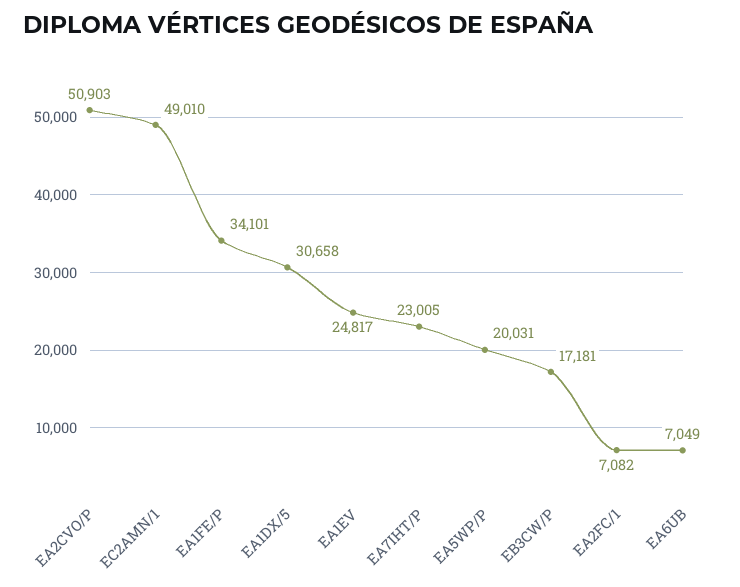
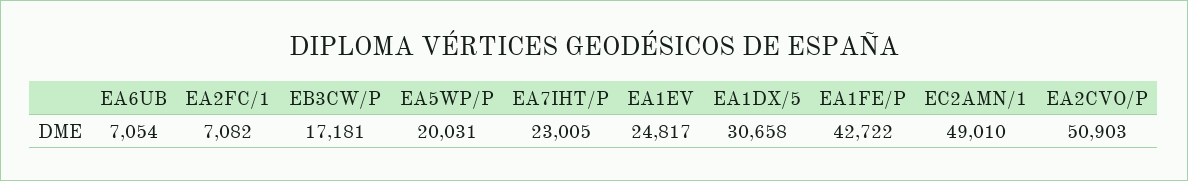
EA1FE/P: 34101 -> 42722
EA6UB: 7049 -> 7054

